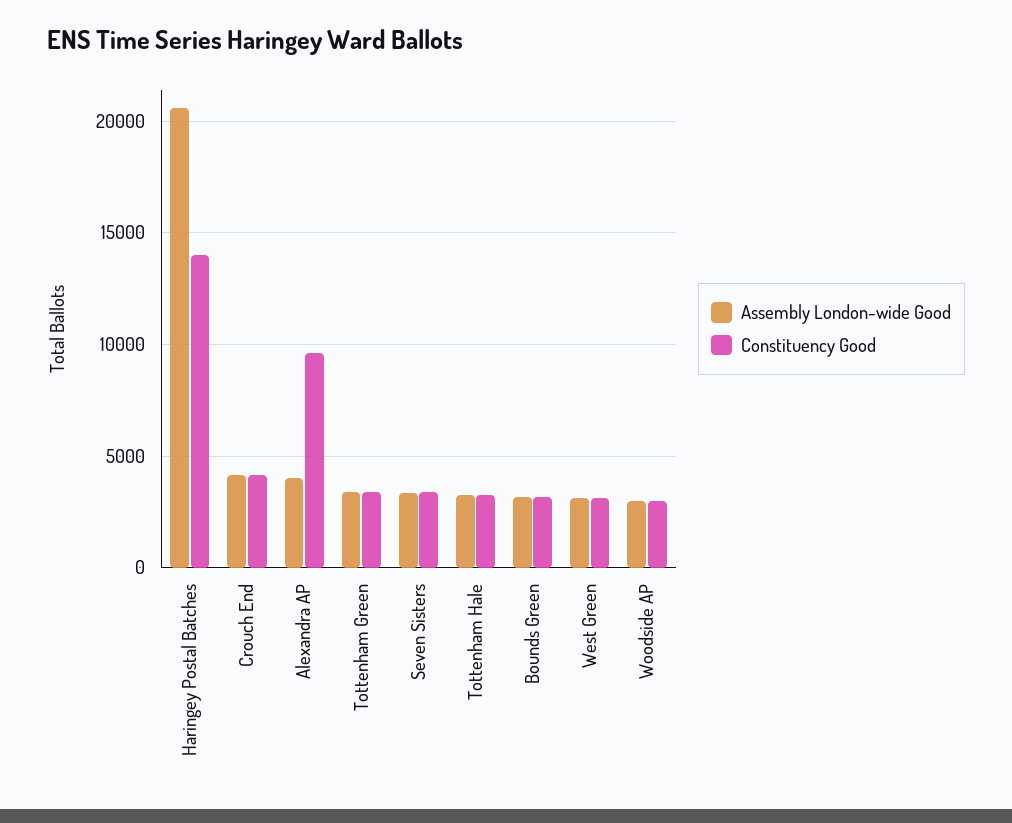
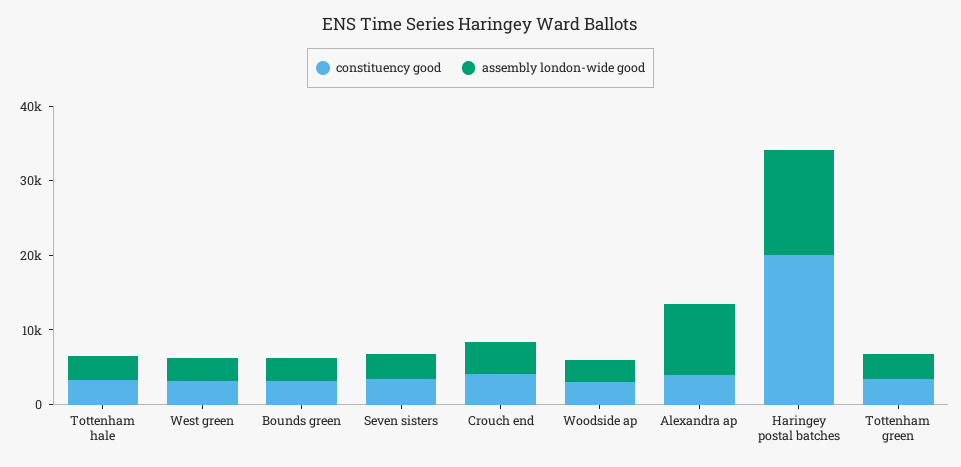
Assembly London-wide Good, Haringey Postal Batches: 20500 -> 14000
Constituency Good, Haringey Postal Batches: 14000 -> 20000
Assembly London-wide Good, Alexandra AP: 4000 -> 10000
Constituency Good, Alexandra AP: 9500 -> 4000

